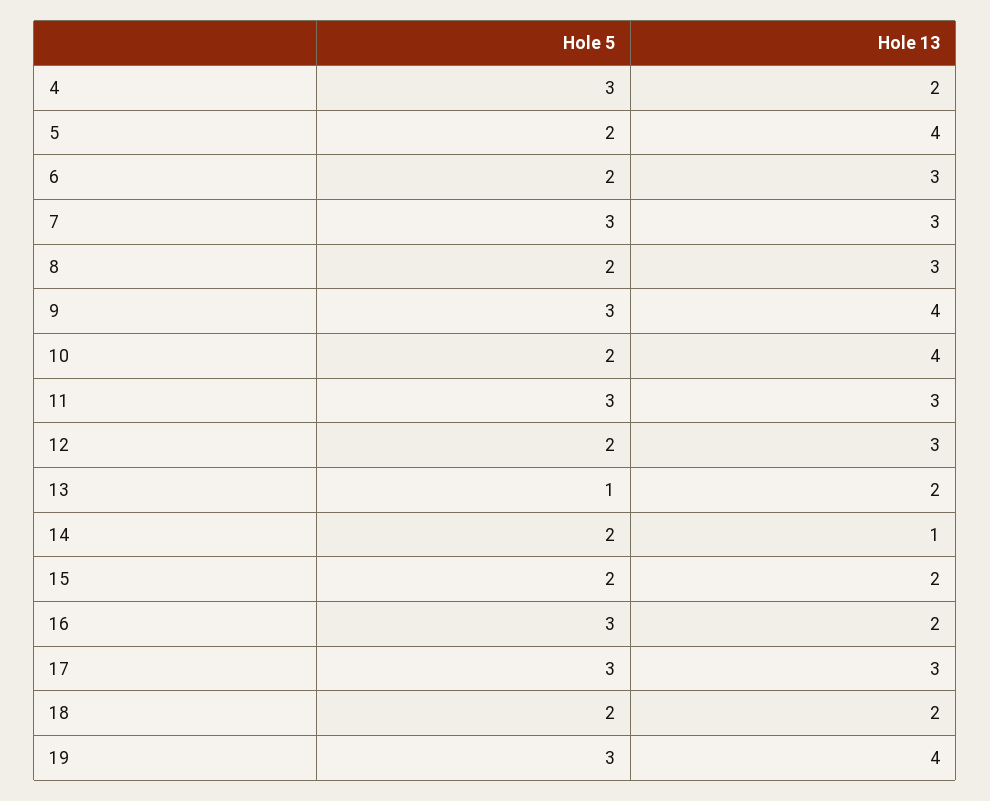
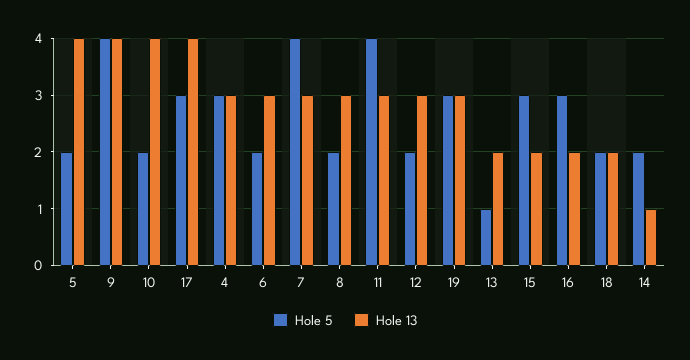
Hole 13, 4: 2 -> 3
Hole 5, 7: 3 -> 4
Hole 5, 9: 3 -> 4
Hole 5, 11: 3 -> 4
Hole 5, 15: 2 -> 3
Hole 13, 17: 3 -> 4
Hole 13, 19: 4 -> 3

